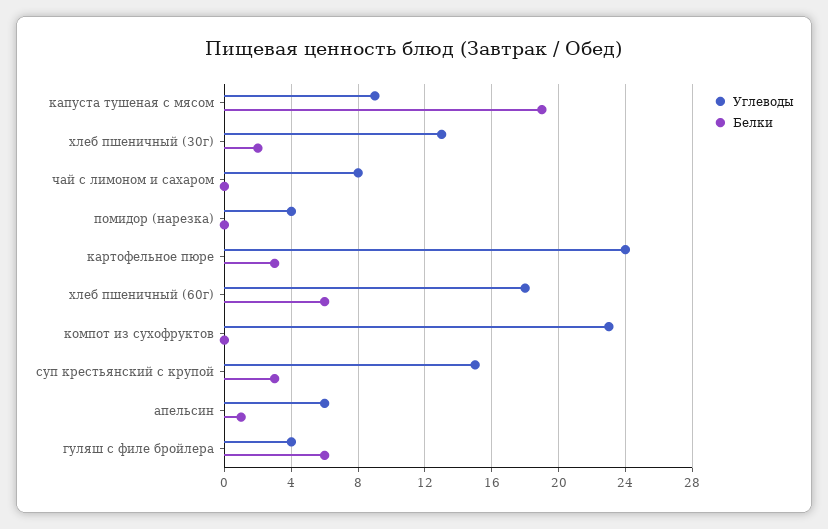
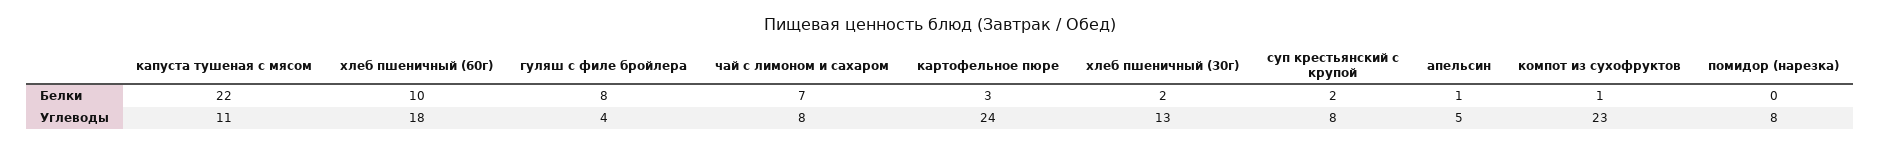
Углеводы, капуста тушеная с мясом: 9 -> 11
Белки, капуста тушеная с мясом: 19 -> 22
Белки, чай с лимоном и сахаром: 0 -> 7
Углеводы, помидор (нарезка): 4 -> 8
Белки, хлеб пшеничный (60г): 6 -> 10
Белки, компот из сухофруктов: 0 -> 1
Углеводы, суп крестьянский с крупой: 15 -> 8
Белки, суп крестьянский с крупой: 3 -> 2
Углеводы, апельсин: 6 -> 5
Белки, гуляш с филе бройлера: 6 -> 8

